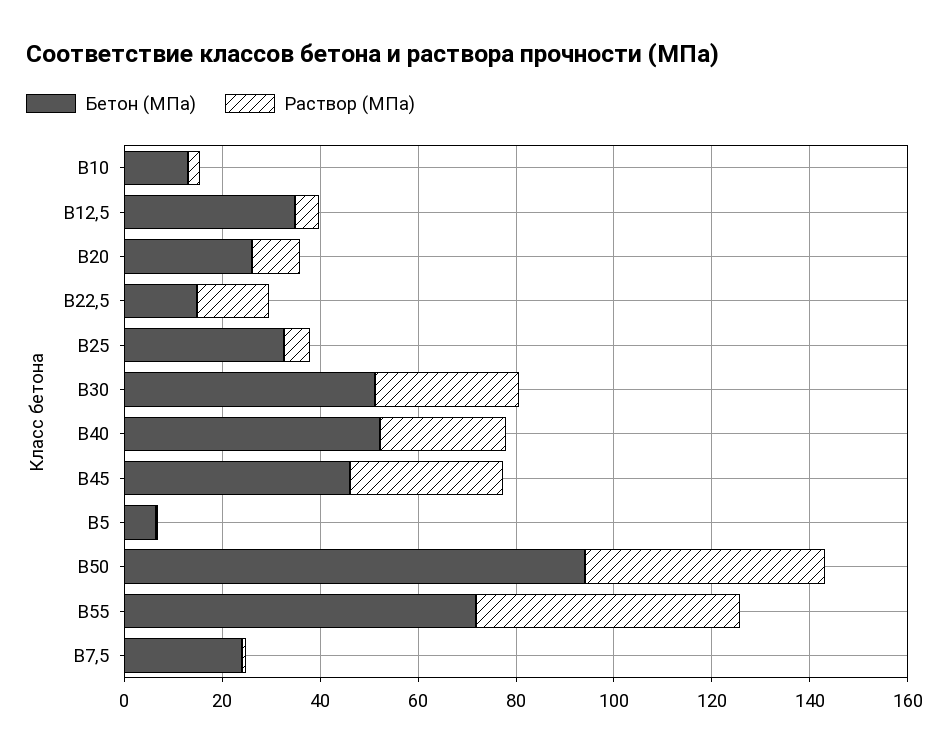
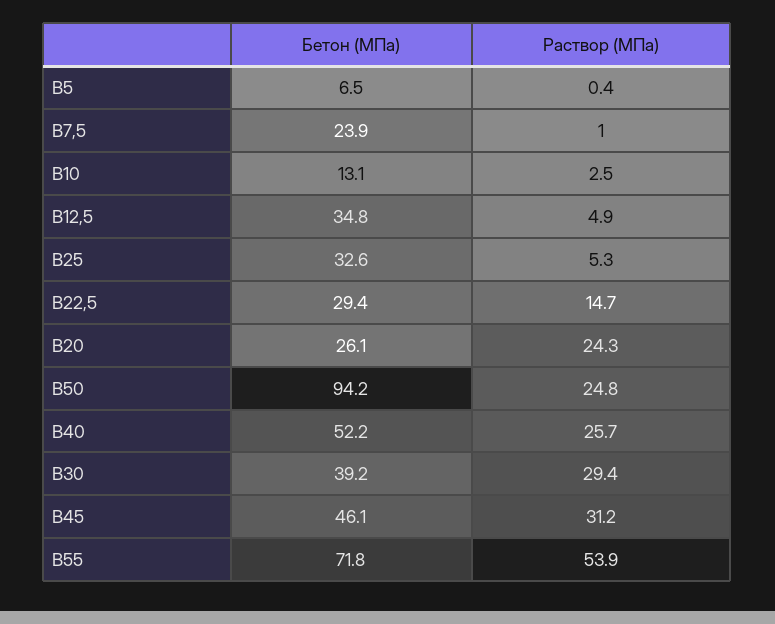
Раствор (МПа), В20: 10 -> 24.3
Бетон (МПа), В22,5: 15 -> 29.4
Бетон (МПа), В30: 50 -> 39.2
Раствор (МПа), В50: 50 -> 24.8

